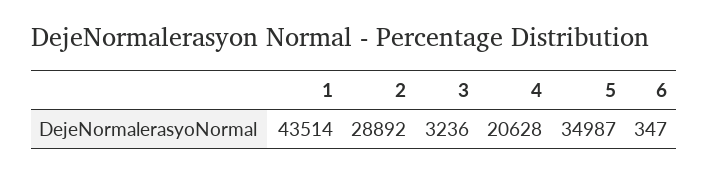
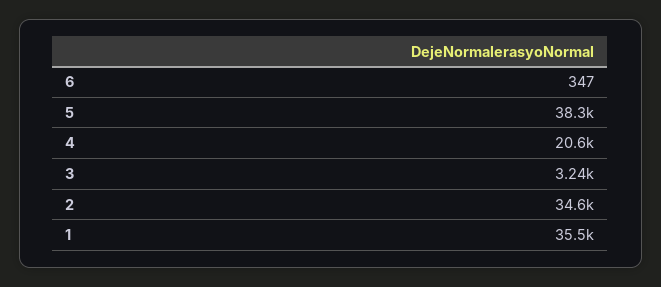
1: 43514 -> 35500
2: 28892 -> 34600
5: 34987 -> 38300

